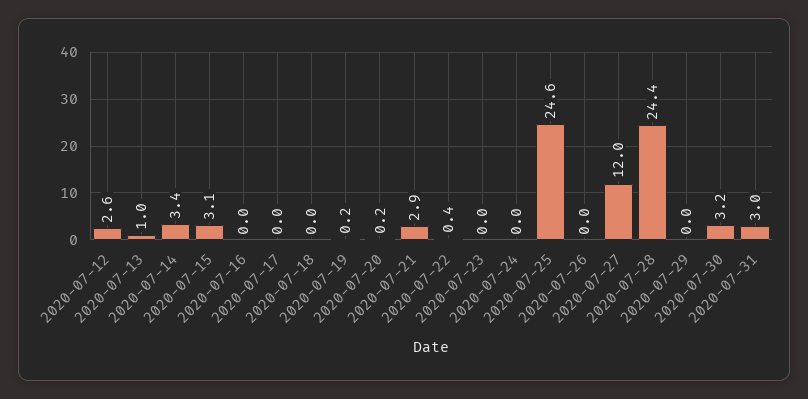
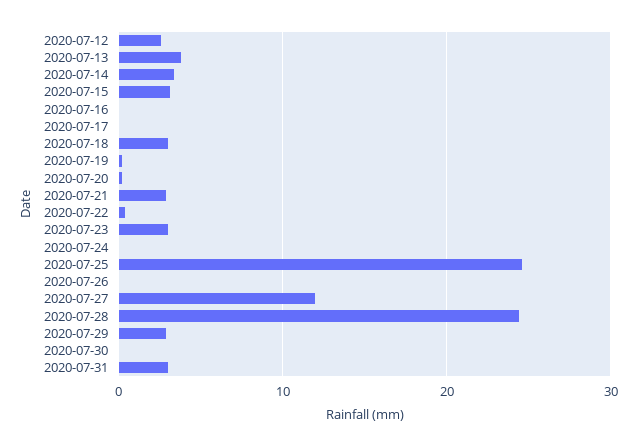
2020-07-13: 1 -> 4
2020-07-18: 0 -> 3
2020-07-23: 0 -> 3
2020-07-29: 0 -> 3
2020-07-30: 3.2 -> 0

